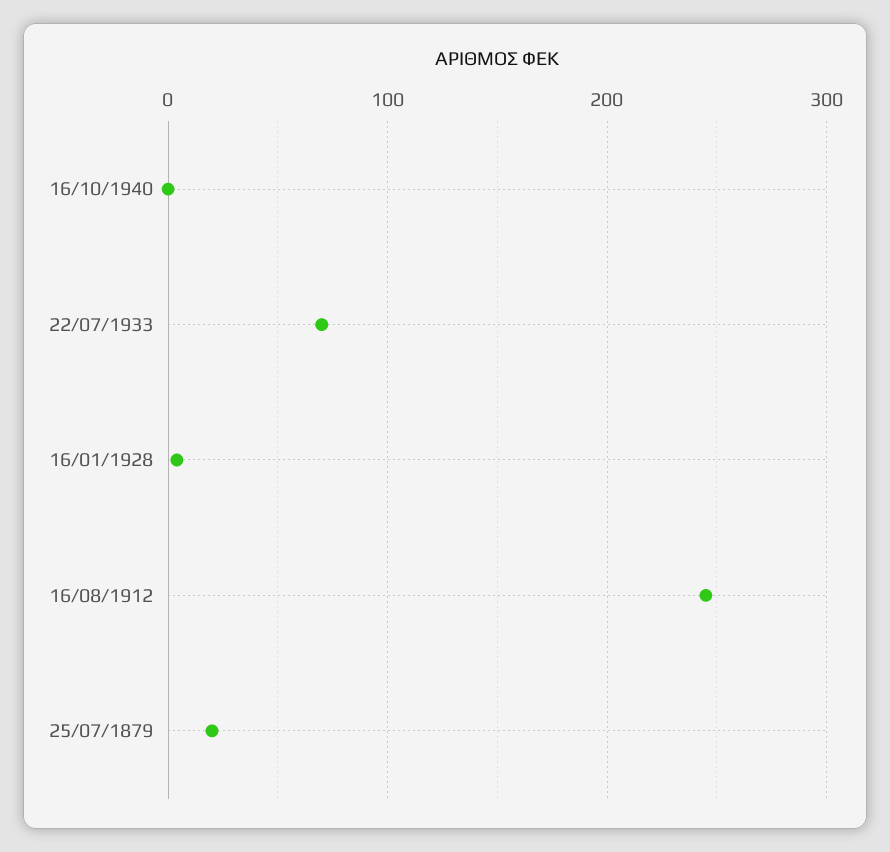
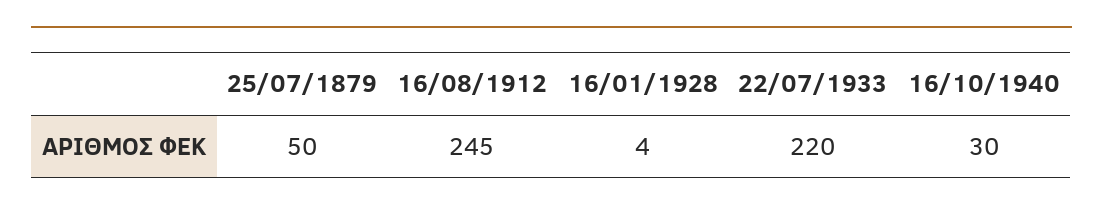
16/10/1940: 0 -> 30
22/07/1933: 70 -> 220
25/07/1879: 20 -> 50

